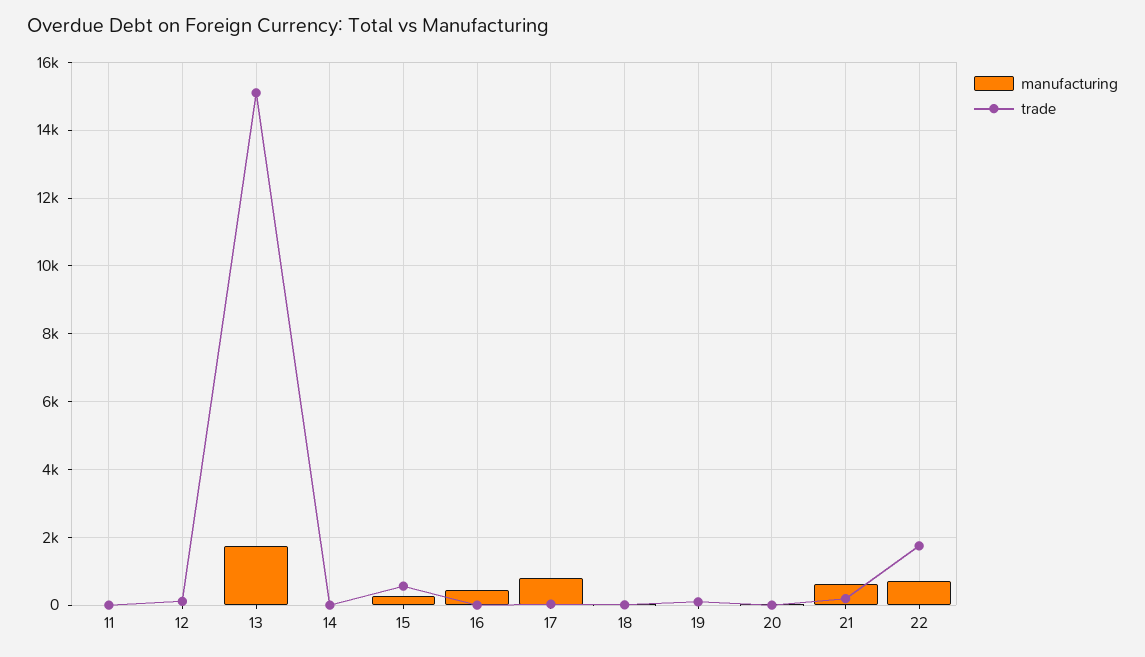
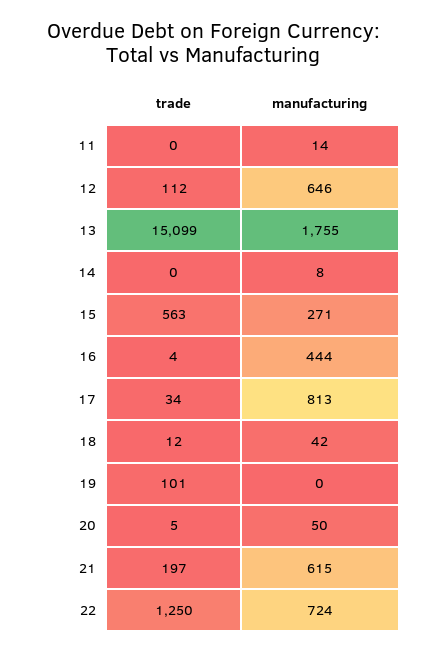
manufacturing, 12: 0 -> 646
trade, 22: 1800 -> 1250

